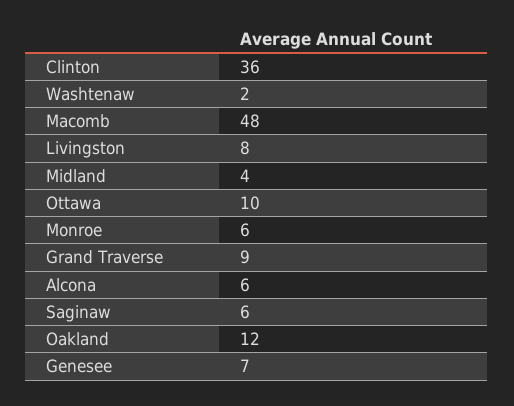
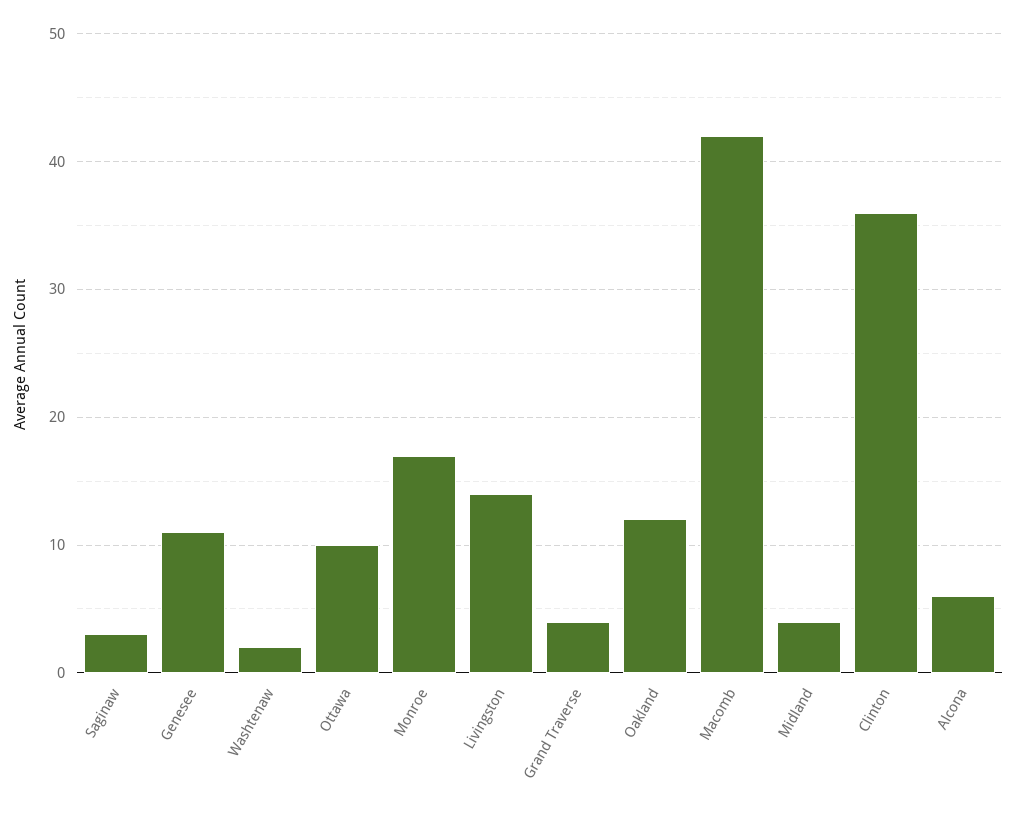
Macomb: 48 -> 42
Livingston: 8 -> 14
Monroe: 6 -> 17
Grand Traverse: 9 -> 4
Saginaw: 6 -> 3
Genesee: 7 -> 11

